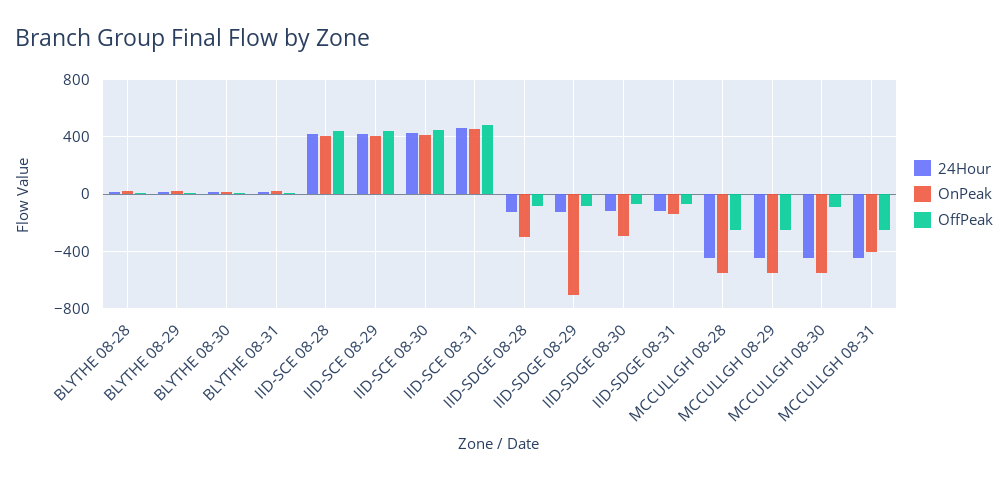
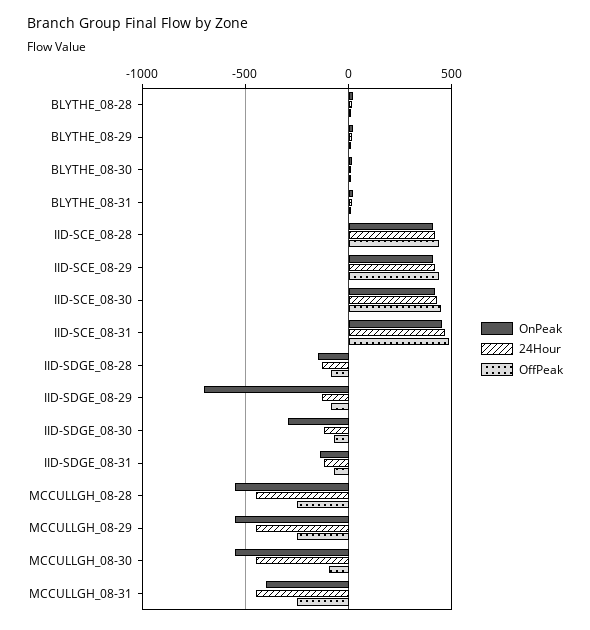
OnPeak, IID-SDGE 08-28: -300 -> -150

